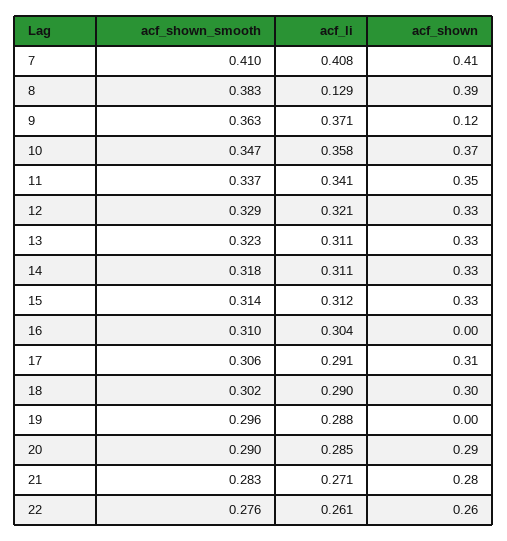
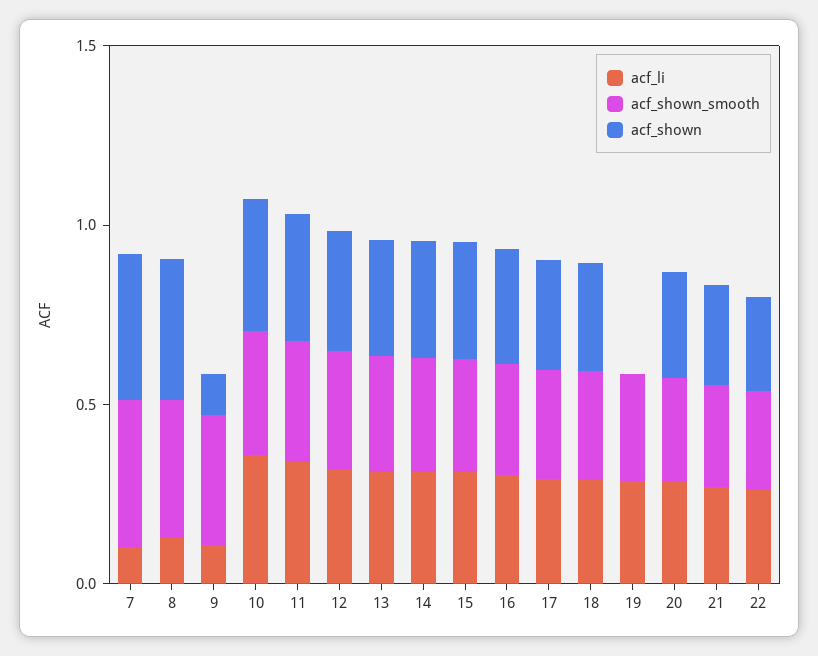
acf_li, 7: 0.408 -> 0.1
acf_li, 9: 0.371 -> 0.1
acf_shown, 16: 0 -> 0.3

